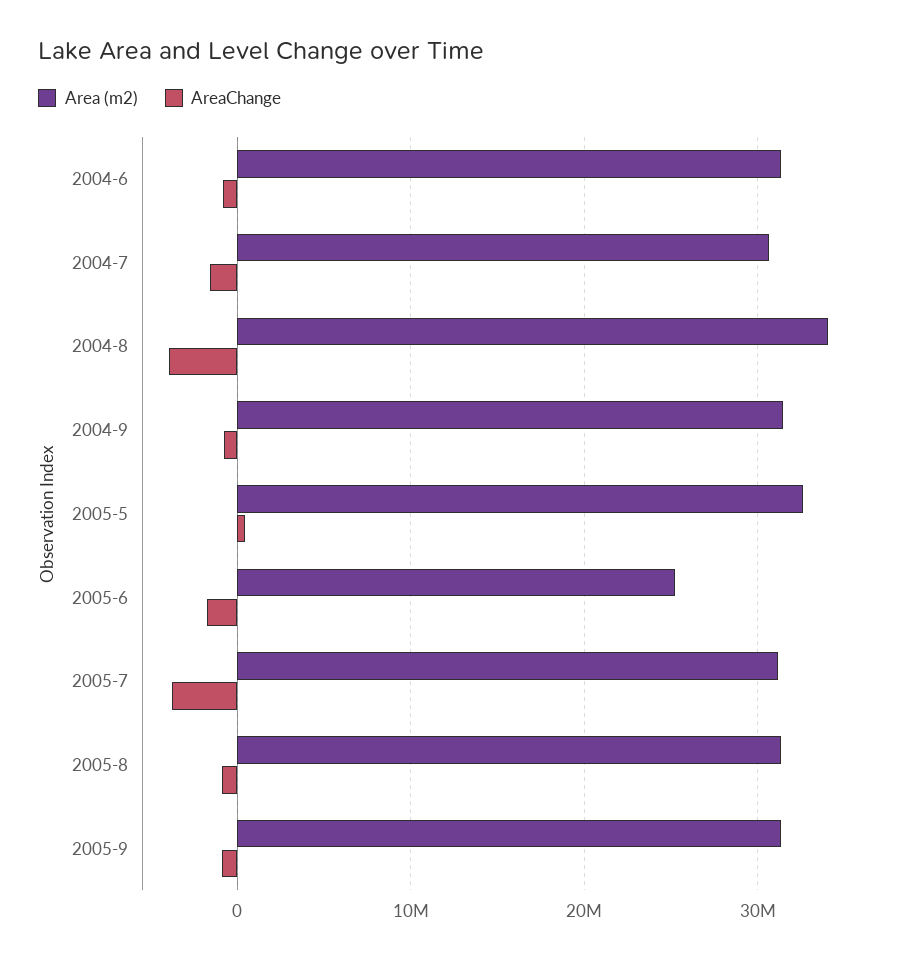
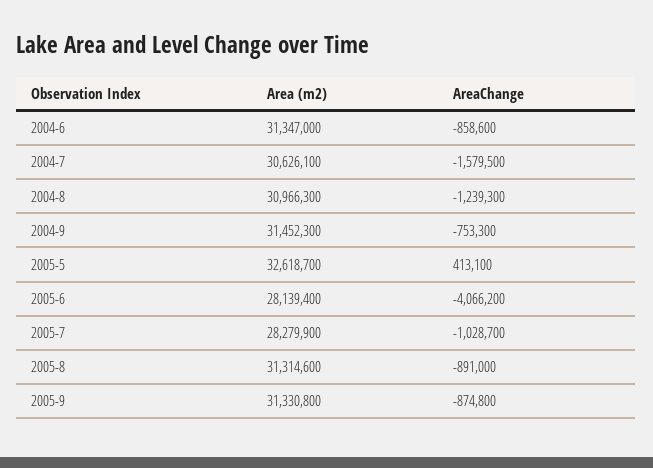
Area (m2), 2004-8: 34000000 -> 30966300
AreaChange, 2004-8: -4000000 -> -1239300
Area (m2), 2005-6: 25000000 -> 28139400
AreaChange, 2005-6: -2000000 -> -4066200
Area (m2), 2005-7: 31000000 -> 28279900
AreaChange, 2005-7: -4000000 -> -1028700

